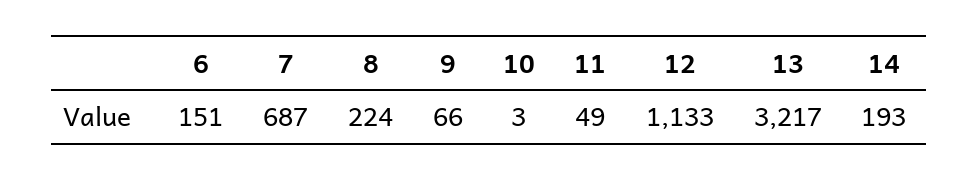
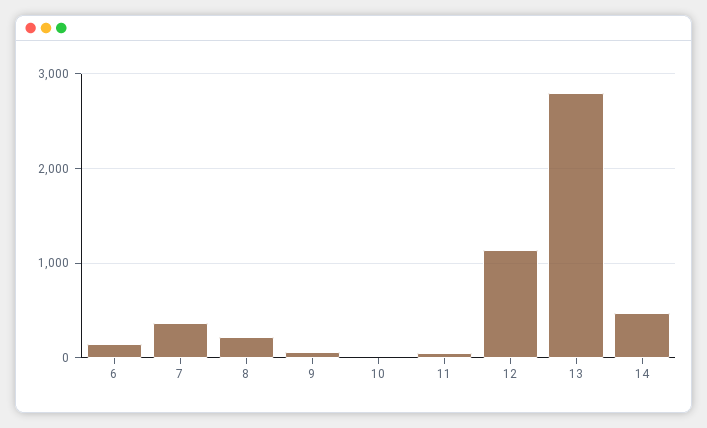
7: 687 -> 400
13: 3217 -> 2800
14: 193 -> 500

